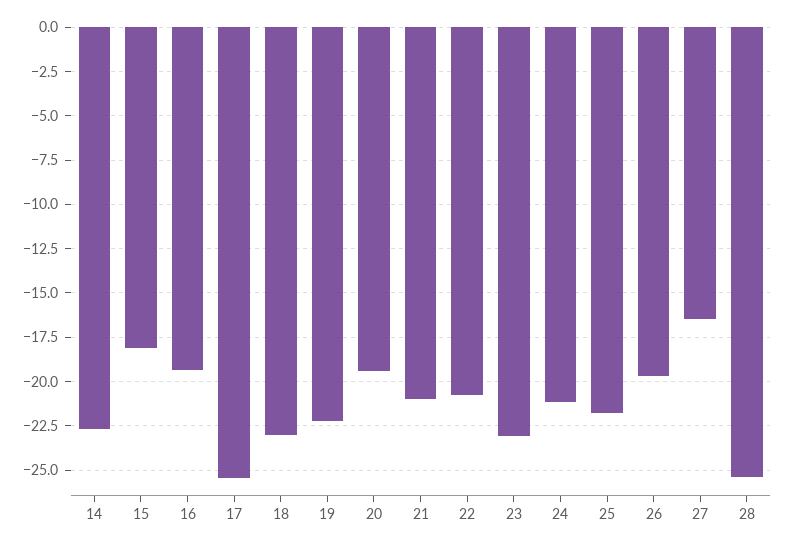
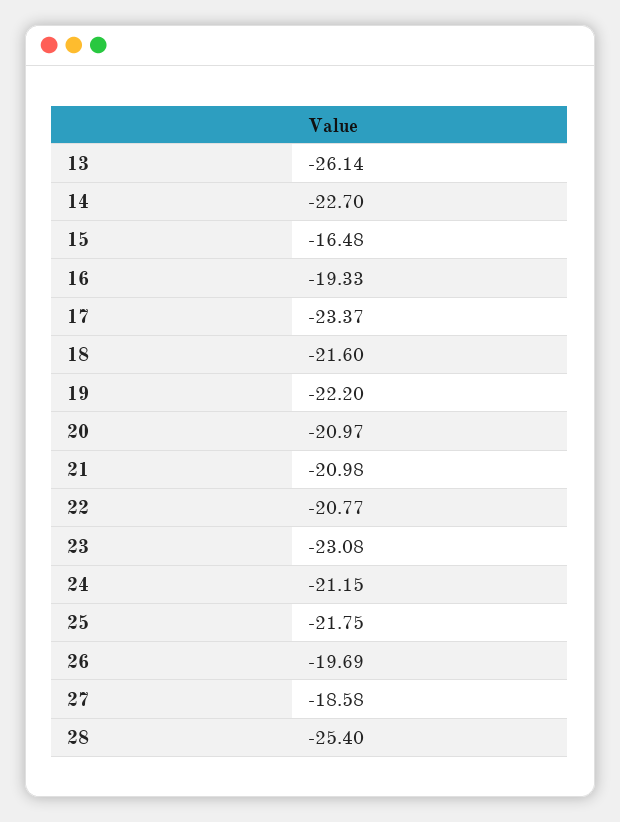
15: -18 -> -16.48
17: -25.5 -> -23.37
18: -23 -> -21.6
20: -19.5 -> -20.97
27: -16.5 -> -18.58
13: none -> -26.14

